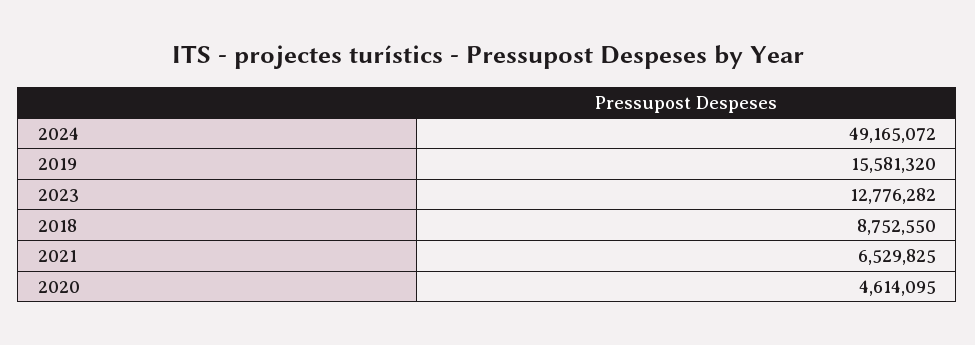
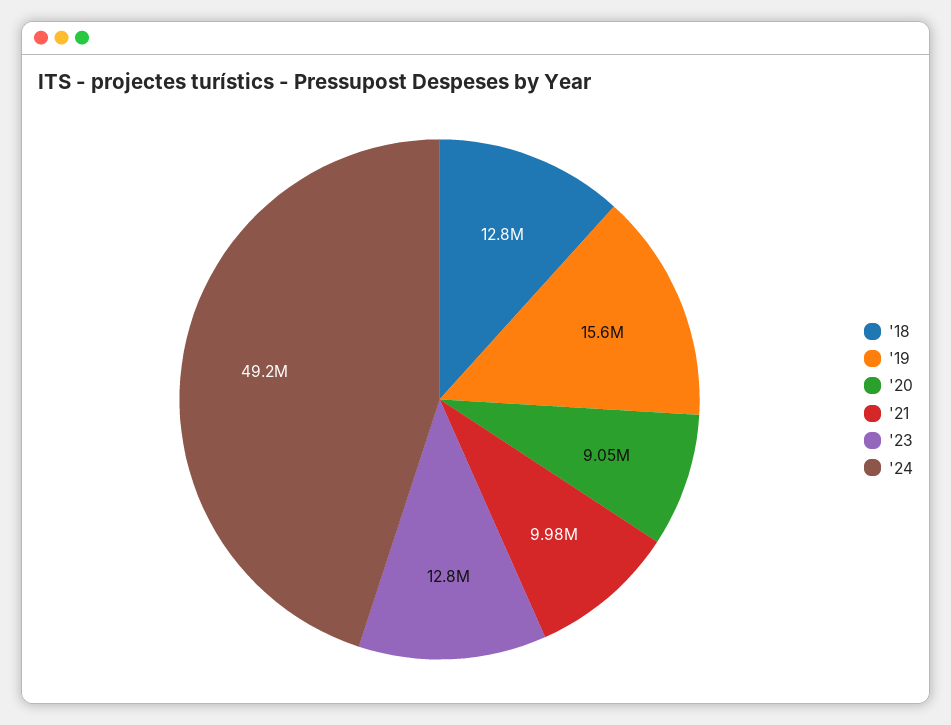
2018: 8752550 -> 12800000
2021: 6529825 -> 9980000
2020: 4614095 -> 9050000

